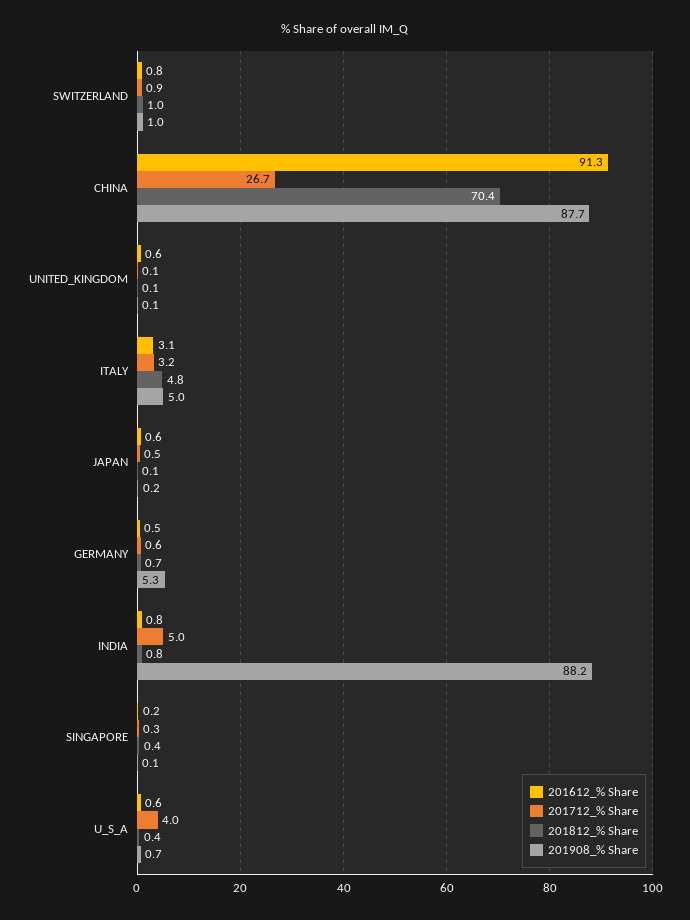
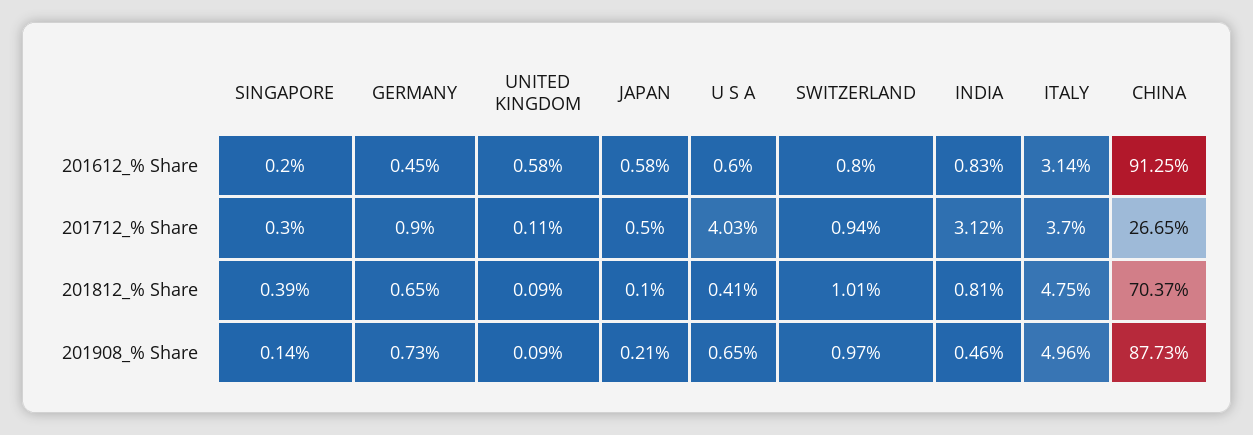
201712_% Share, ITALY: 3.2 -> 3.7
201712_% Share, GERMANY: 0.6 -> 0.9
201908_% Share, GERMANY: 5.3 -> 0.73
201712_% Share, INDIA: 5 -> 3.12
201908_% Share, INDIA: 88.2 -> 0.46

